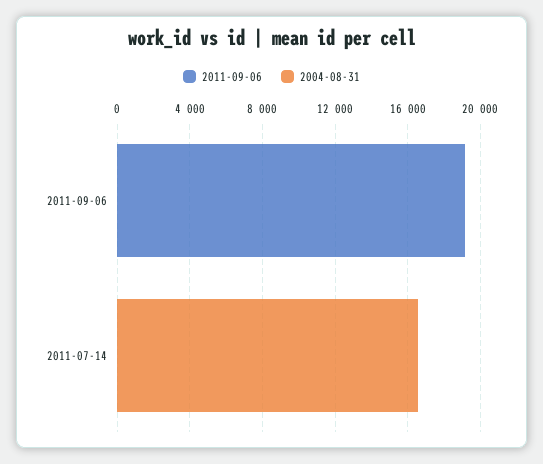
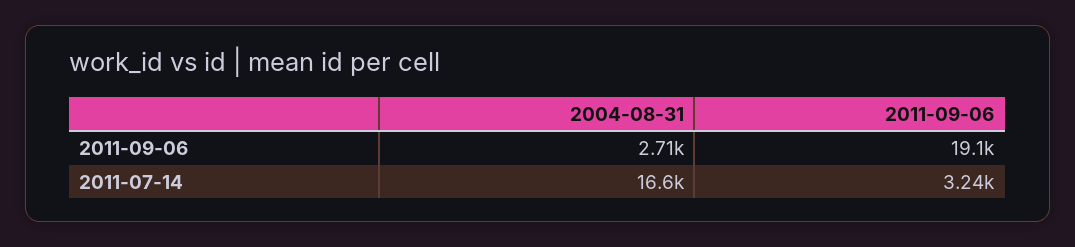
2004-08-31, 2011-09-06: 0 -> 2710
2011-09-06, 2011-07-14: 0 -> 3240

